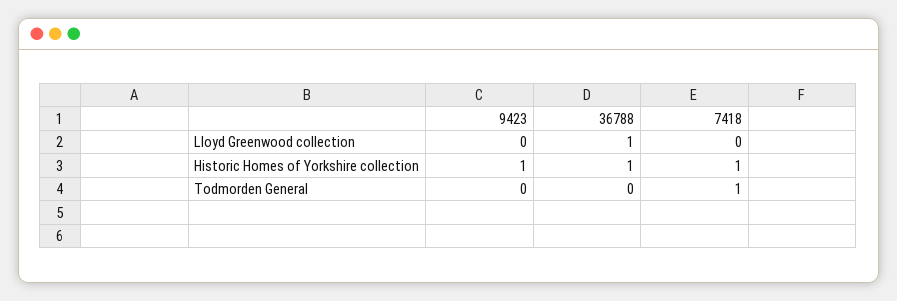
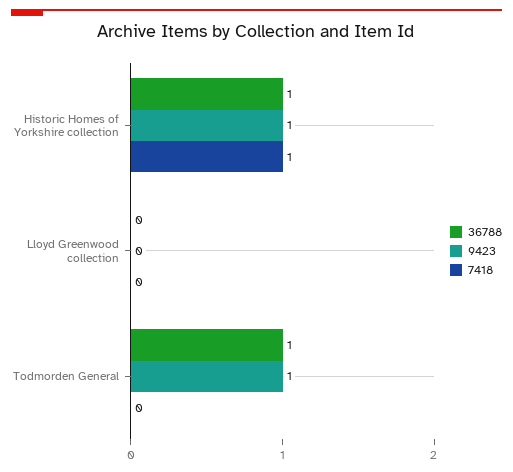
36788, Lloyd Greenwood collection: 1 -> 0
9423, Todmorden General: 0 -> 1
36788, Todmorden General: 0 -> 1
7418, Todmorden General: 1 -> 0

